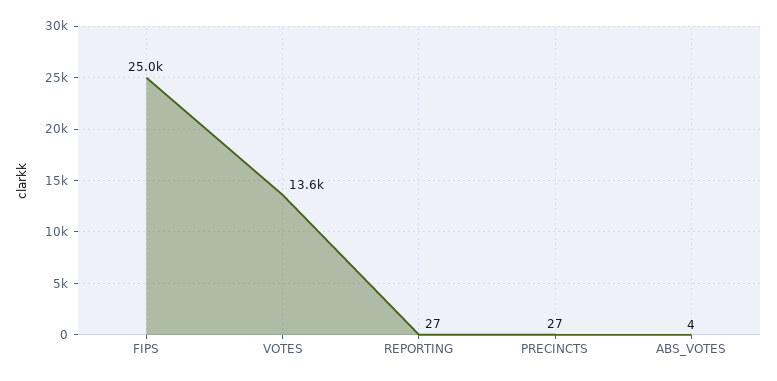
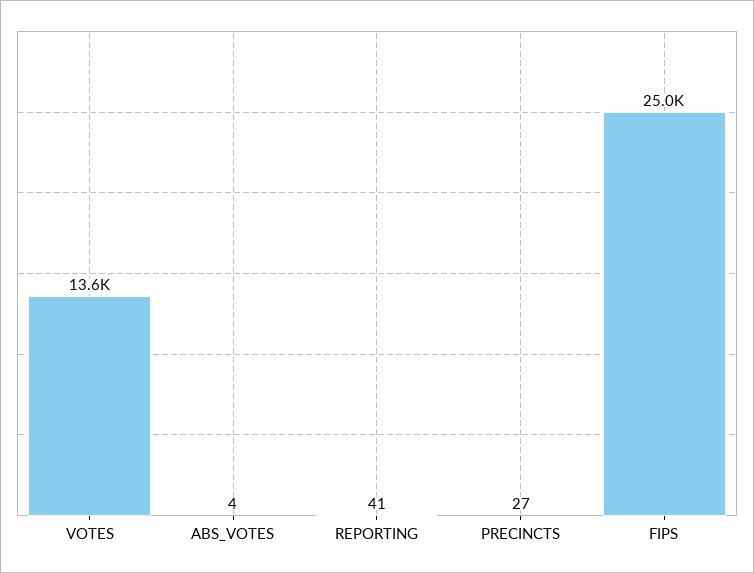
REPORTING: 27 -> 41

